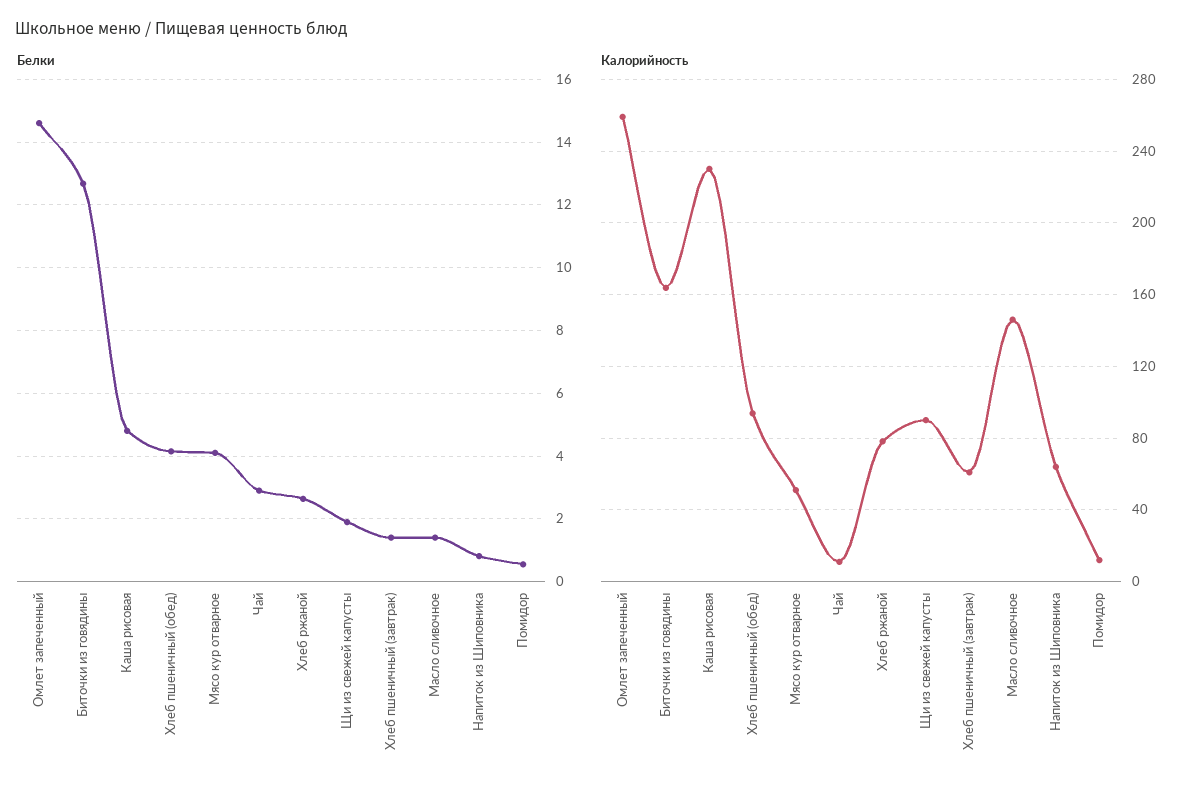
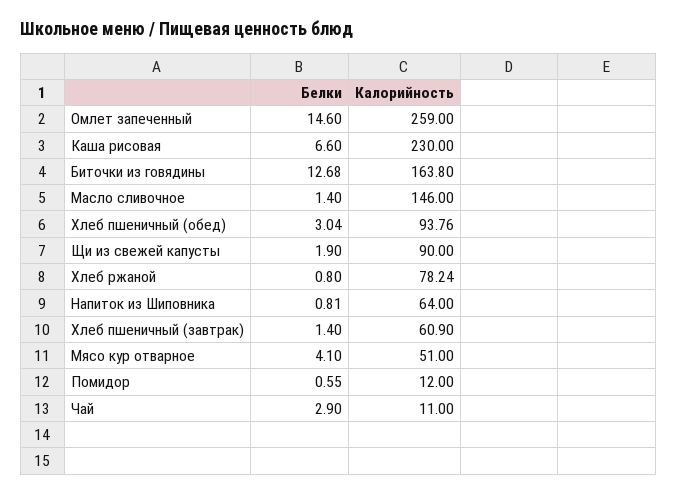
Белки, Каша рисовая: 4.8 -> 6.6
Белки, Хлеб пшеничный (обед): 4.2 -> 3.04
Белки, Хлеб ржаной: 2.6 -> 0.8

